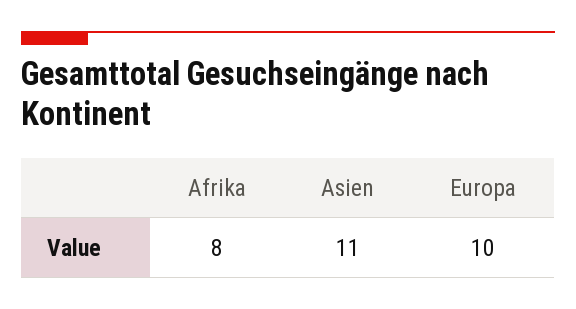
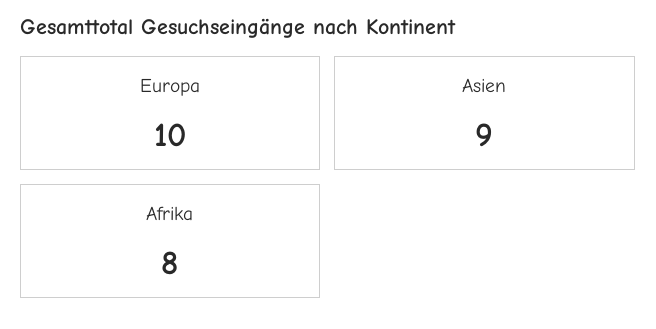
Asien: 11 -> 9

